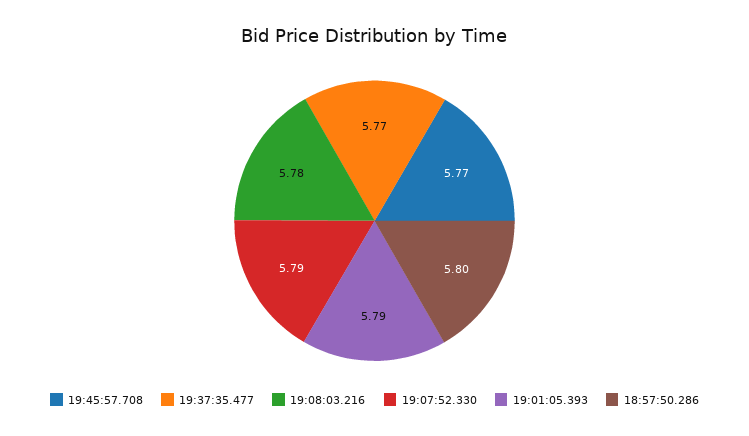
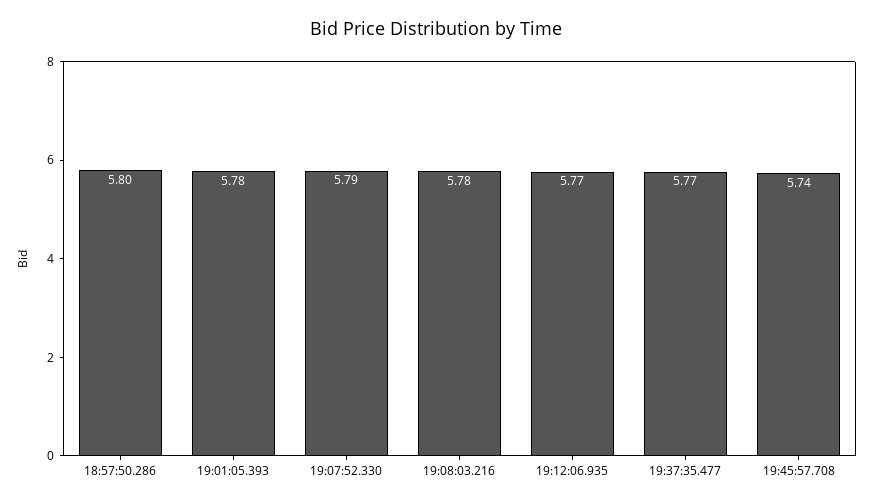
19:45:57.708: 5.77 -> 5.74
19:01:05.393: 5.79 -> 5.78
19:12:06.935: none -> 5.77

